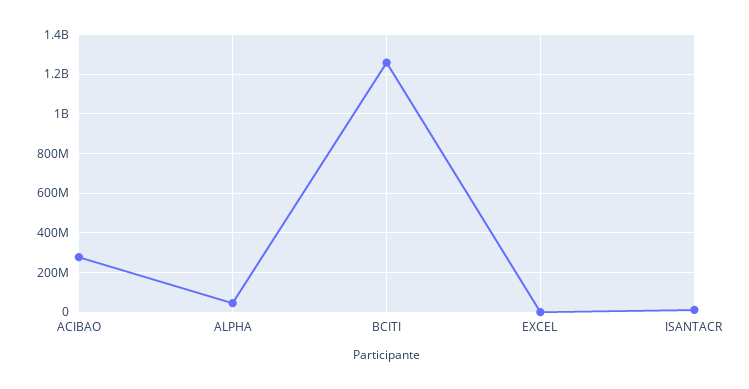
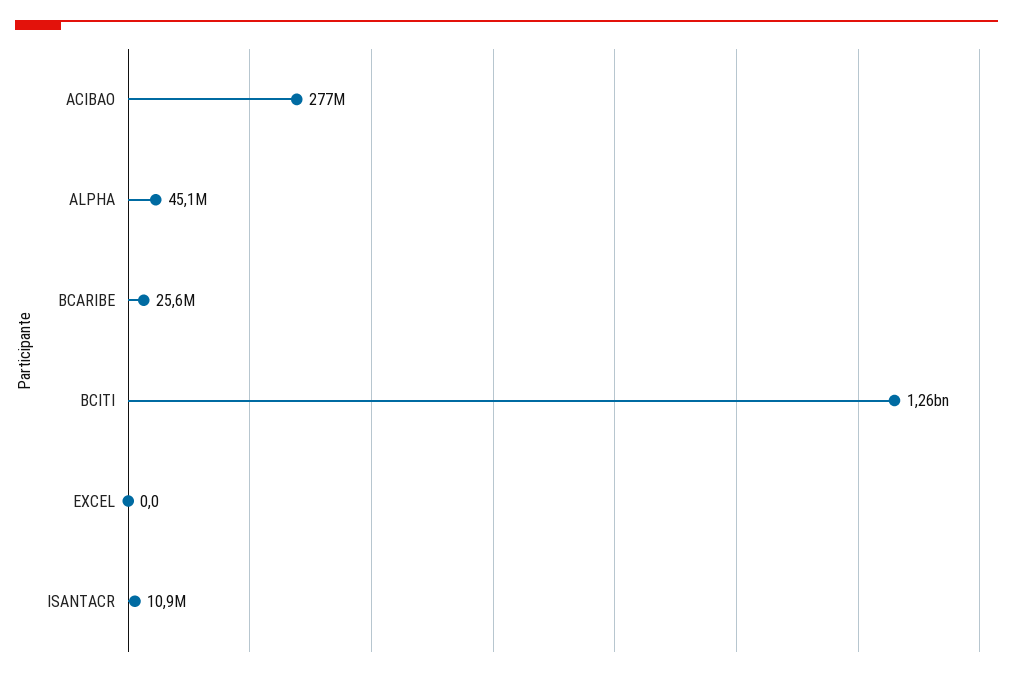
BCARIBE: none -> 25600000

